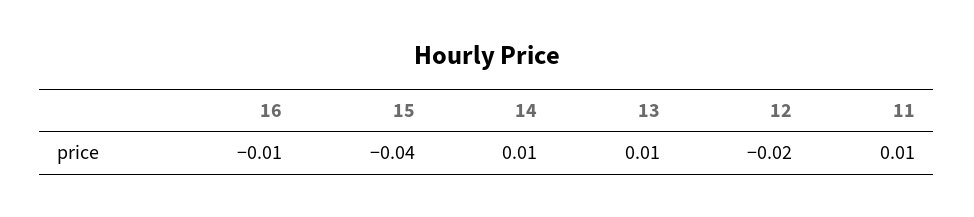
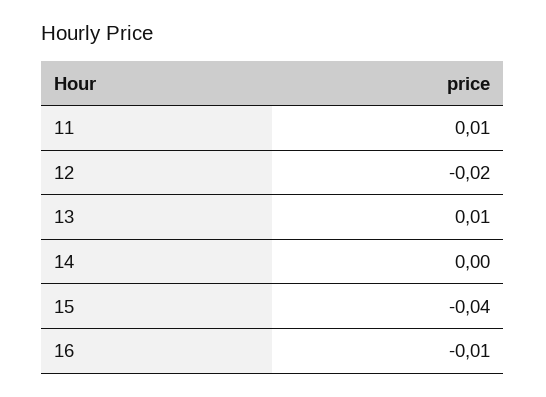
14: 0.01 -> 0

